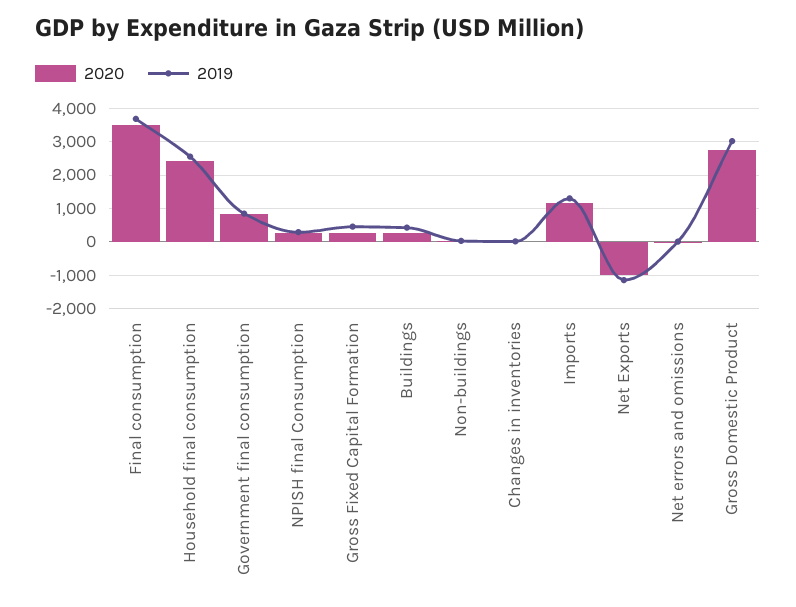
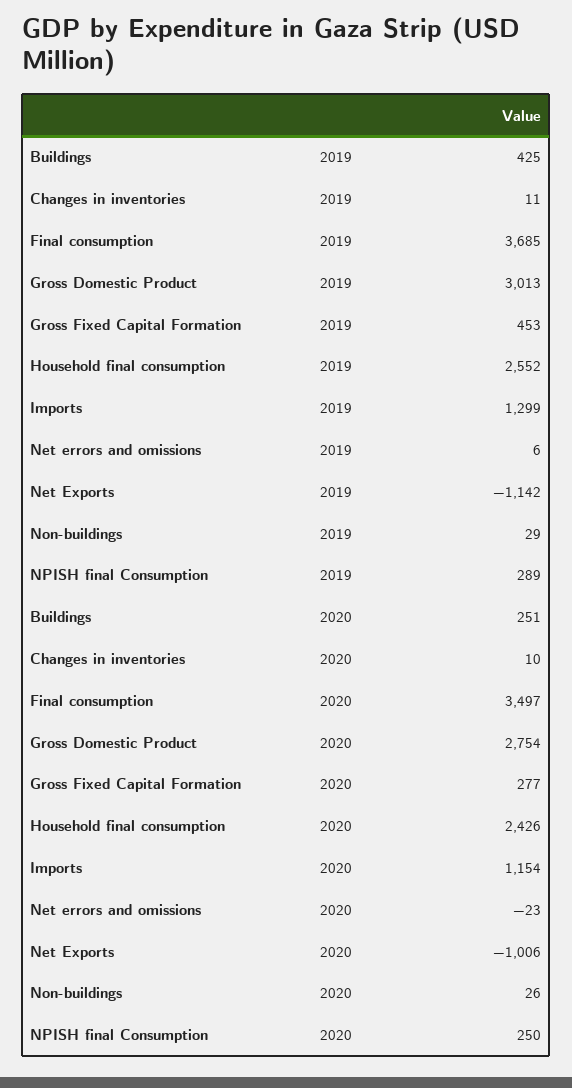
2020, Government final consumption: 800 -> none
2019, Government final consumption: 800 -> none

